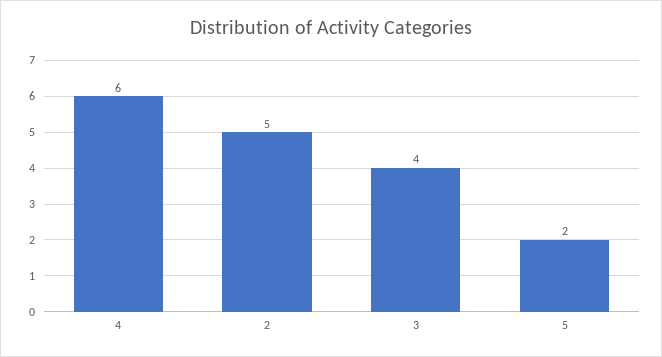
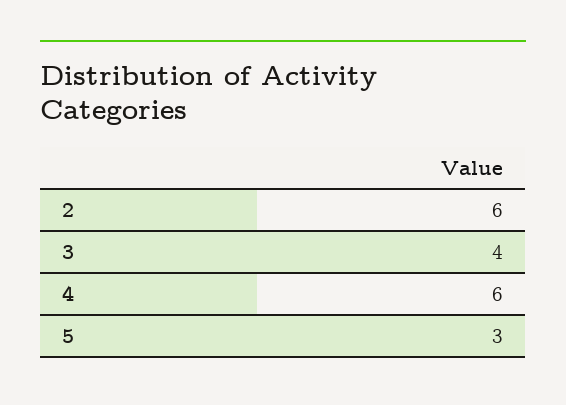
2: 5 -> 6
5: 2 -> 3

